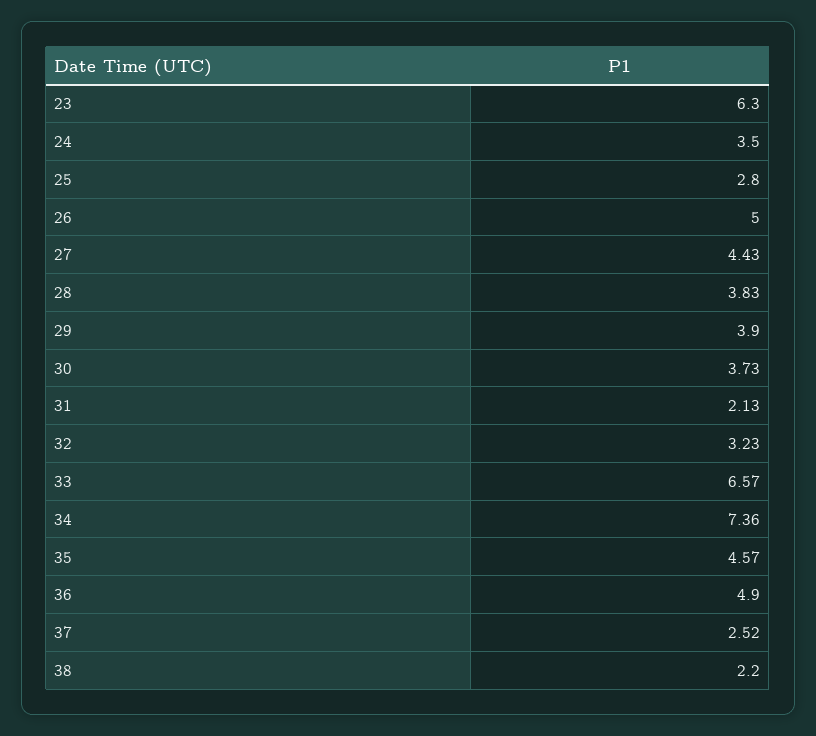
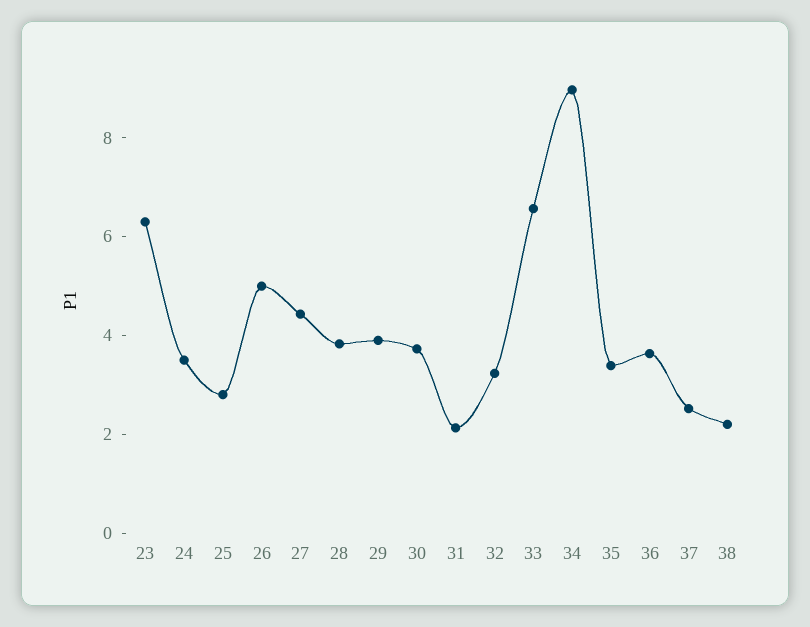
34: 7.36 -> 9
35: 4.57 -> 3.5
36: 4.9 -> 3.5

